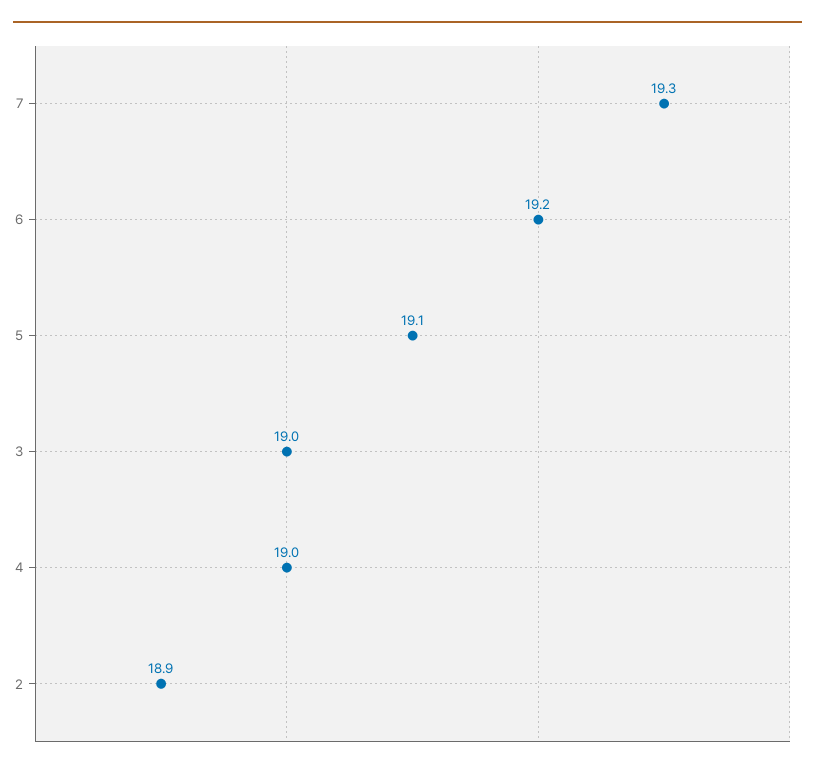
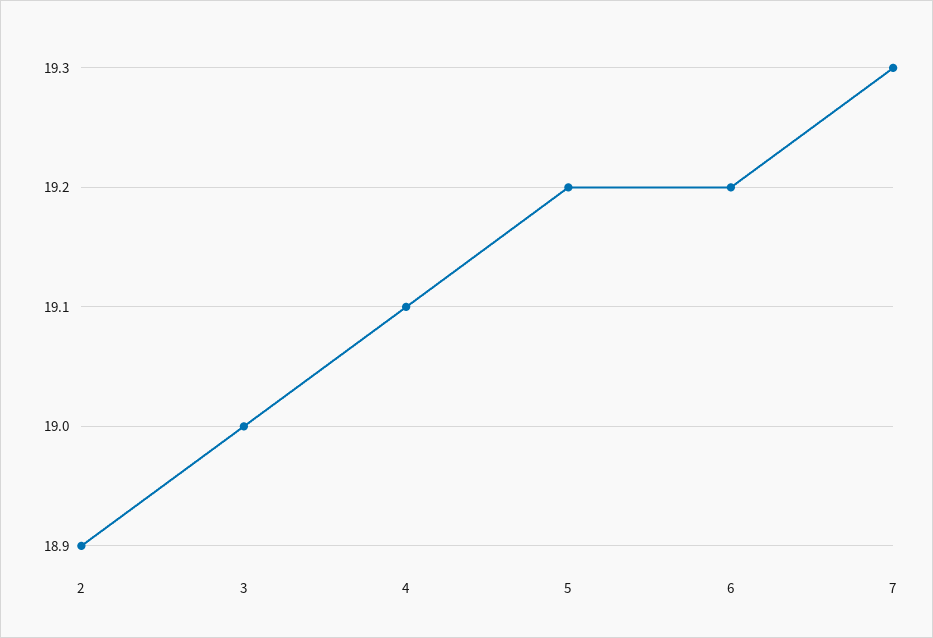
5: 19.1 -> 19.2
4: 19 -> 19.1

